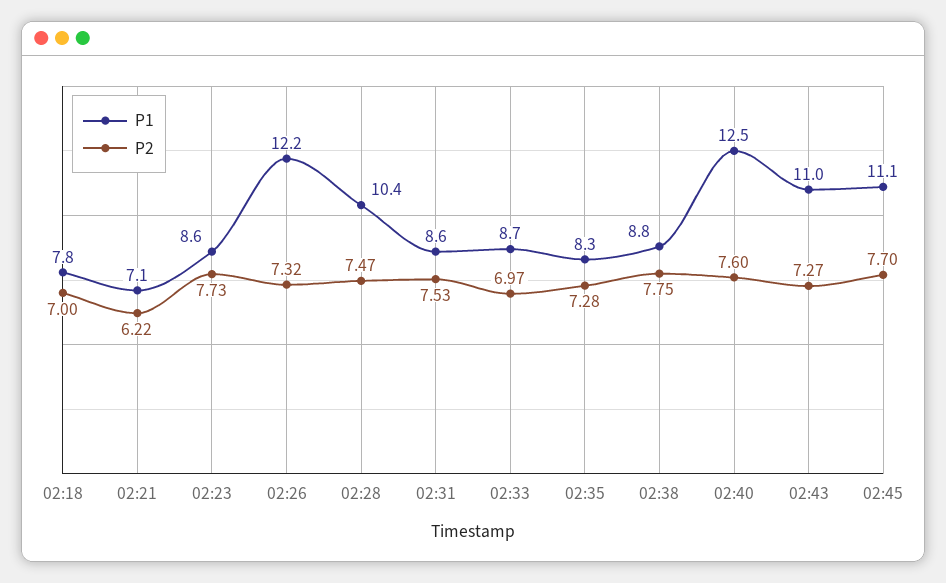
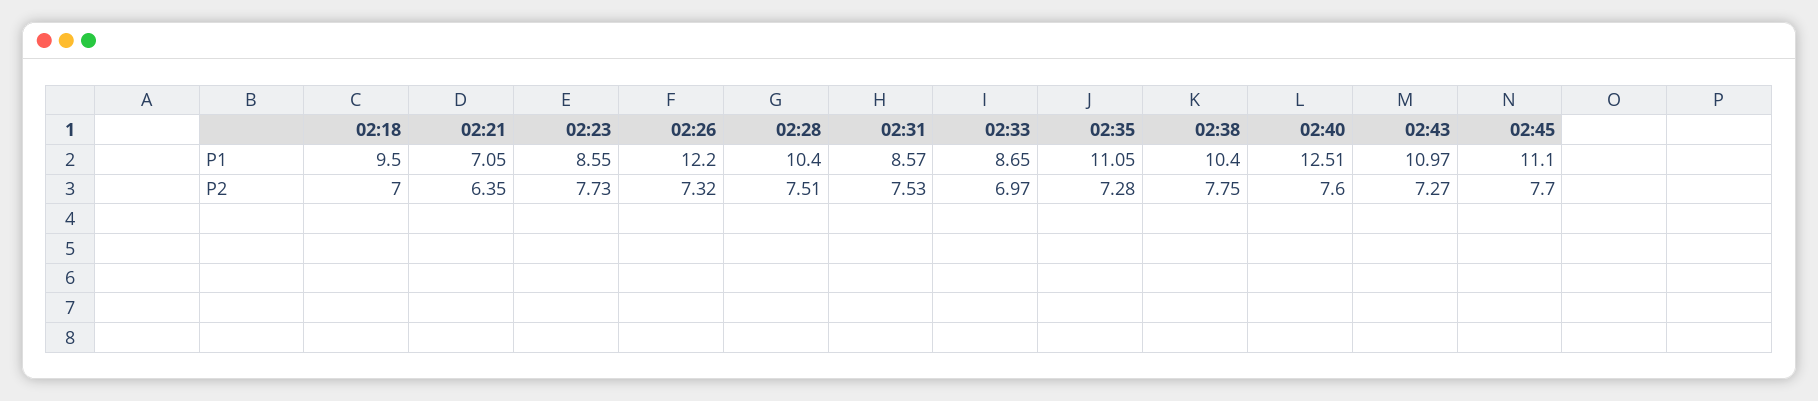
P1, 02:18: 7.8 -> 9.5
P2, 02:21: 6.22 -> 6.35
P2, 02:28: 7.47 -> 7.51
P1, 02:35: 8.3 -> 11.05
P1, 02:38: 8.8 -> 10.4

